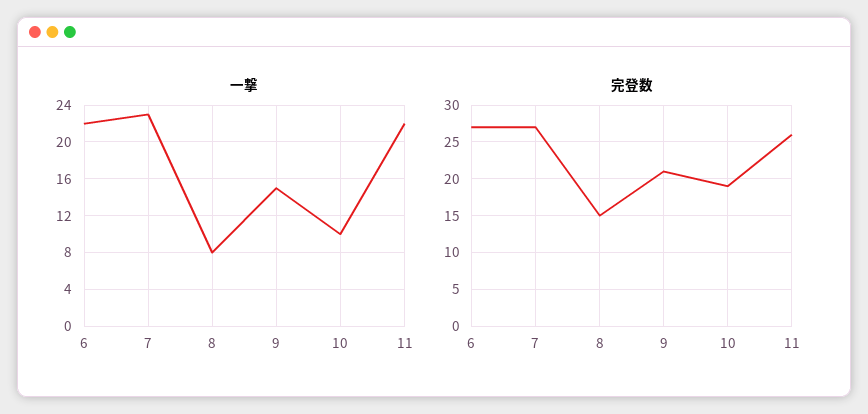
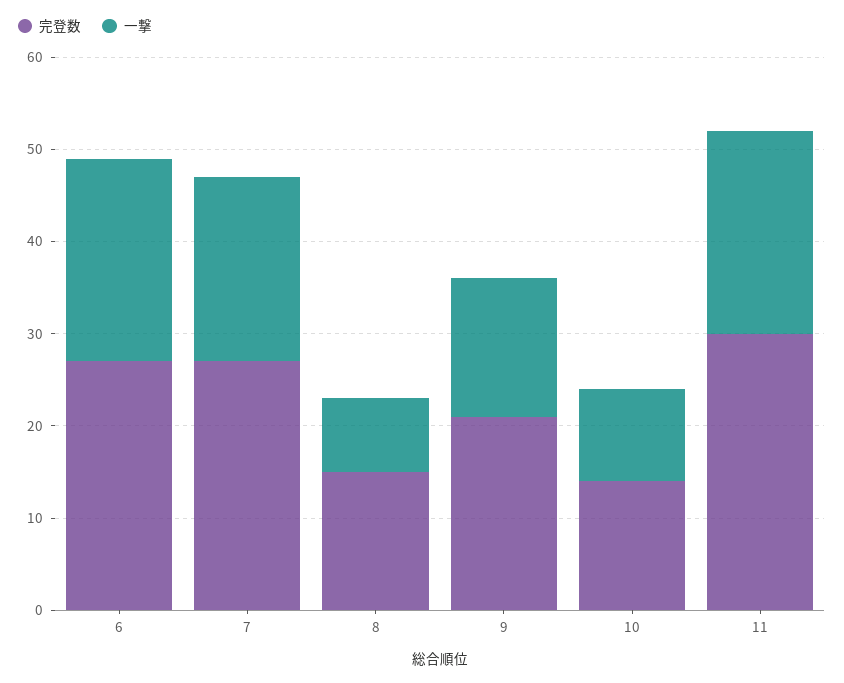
一撃, 7: 23 -> 20
完登数, 10: 19 -> 14
完登数, 11: 26 -> 30

